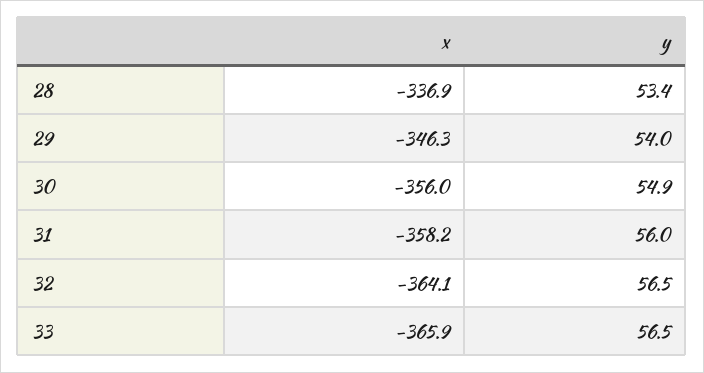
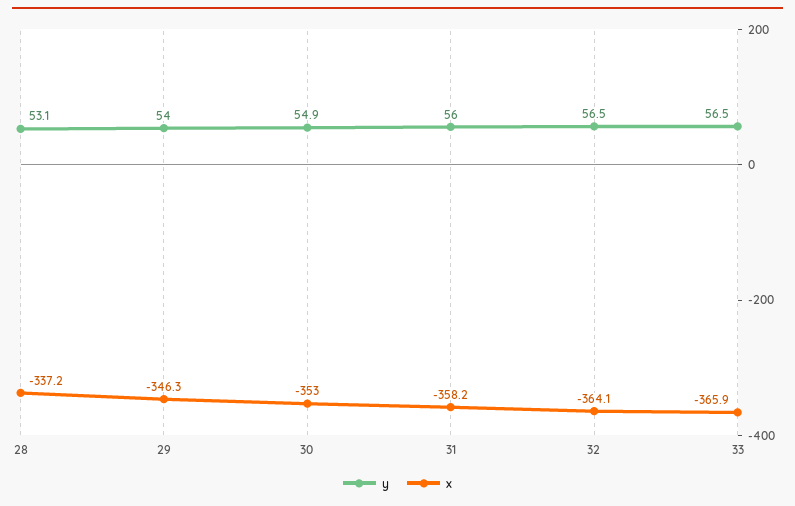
x, 28: -336.9 -> -337.2
y, 28: 53.4 -> 53.1
x, 30: -356 -> -353

